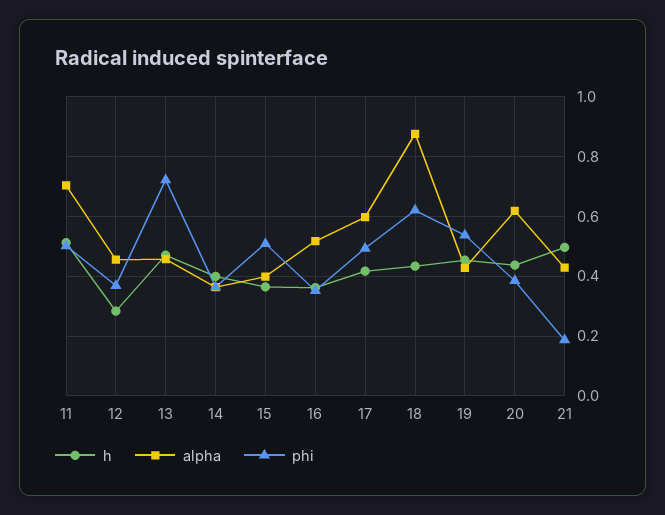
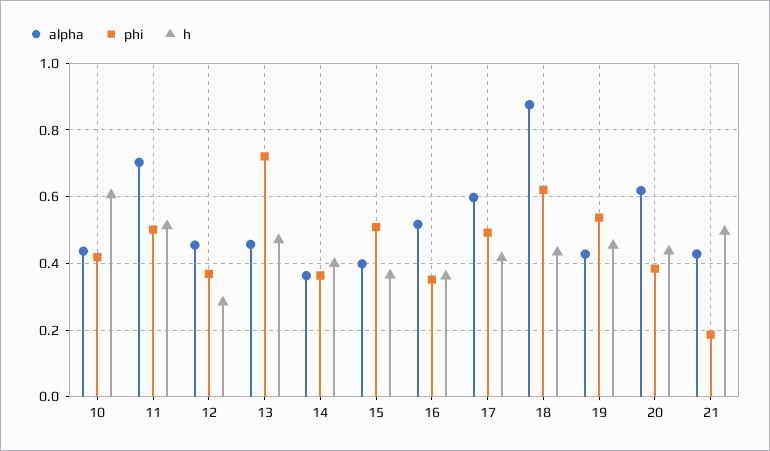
alpha, 10: none -> 0.44
phi, 10: none -> 0.42
h, 10: none -> 0.6

